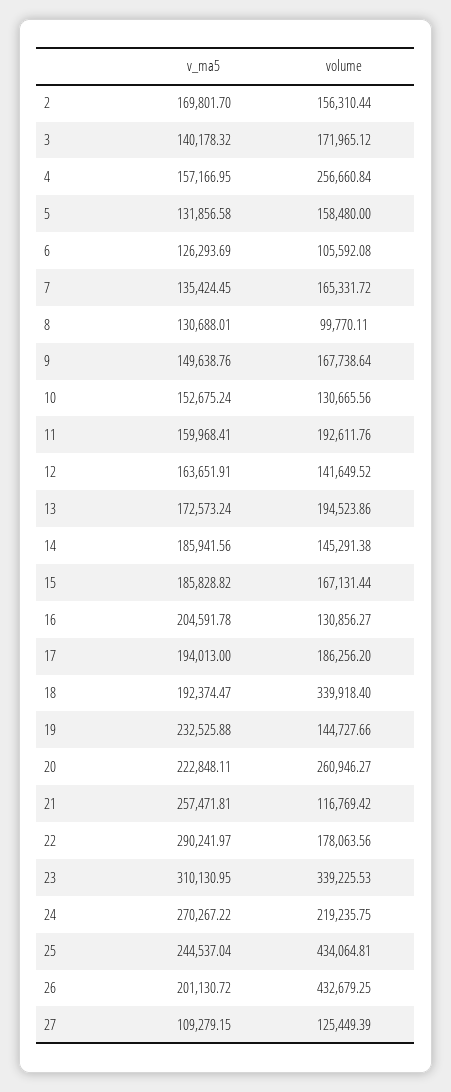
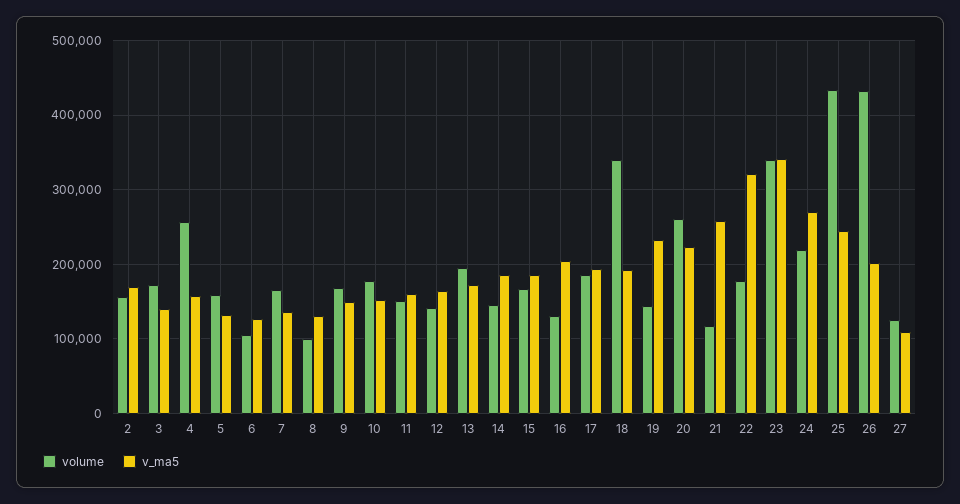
volume, 10: 130665.56 -> 180000
volume, 11: 192611.76 -> 150000
v_ma5, 22: 290241.97 -> 320000
v_ma5, 23: 310130.95 -> 340000

